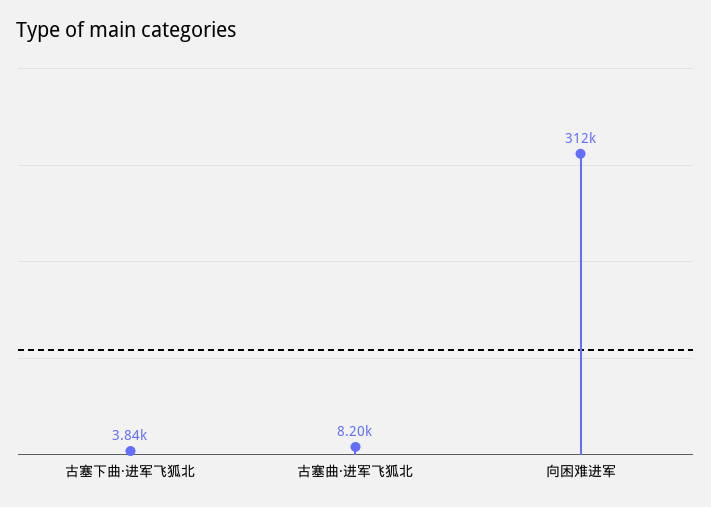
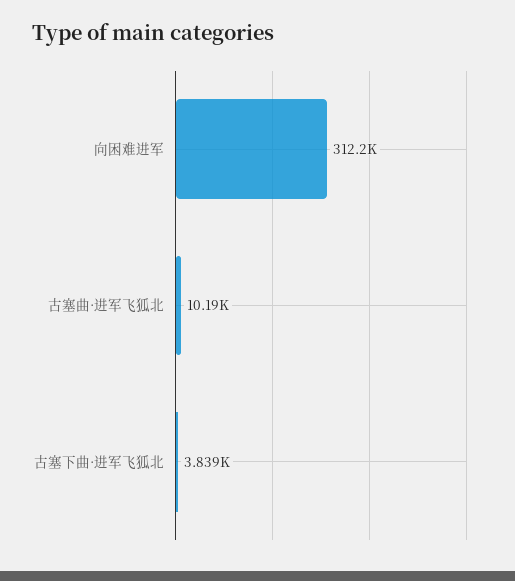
古塞曲·进军飞狐北: 8200 -> 10190

